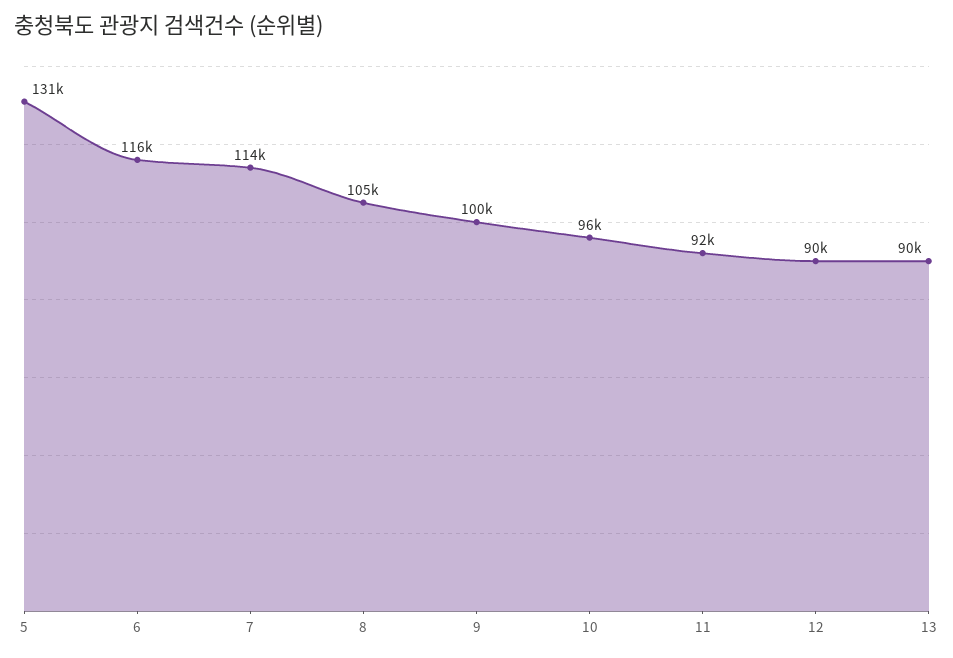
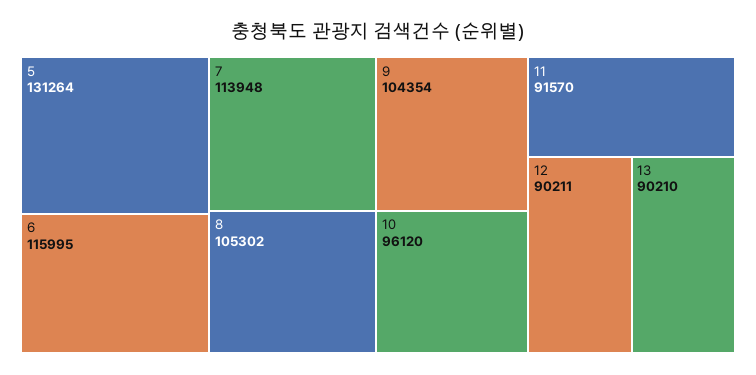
9: 100000 -> 104354

